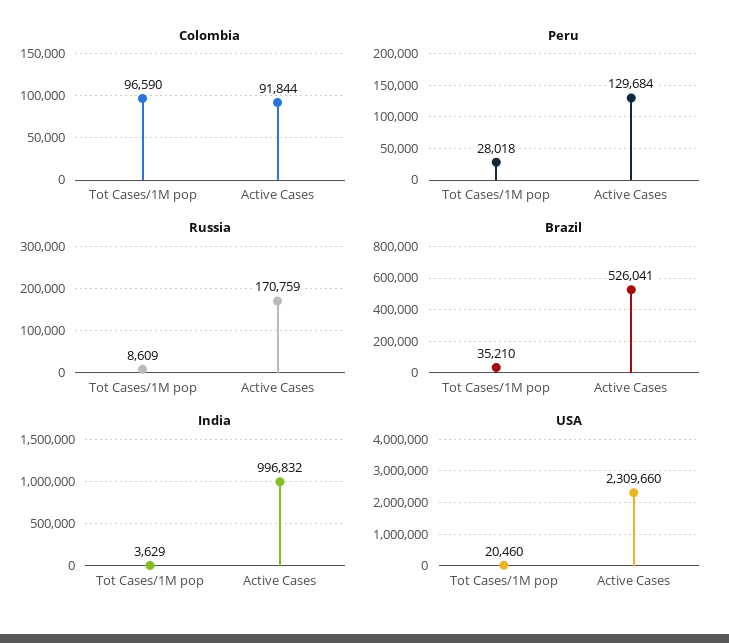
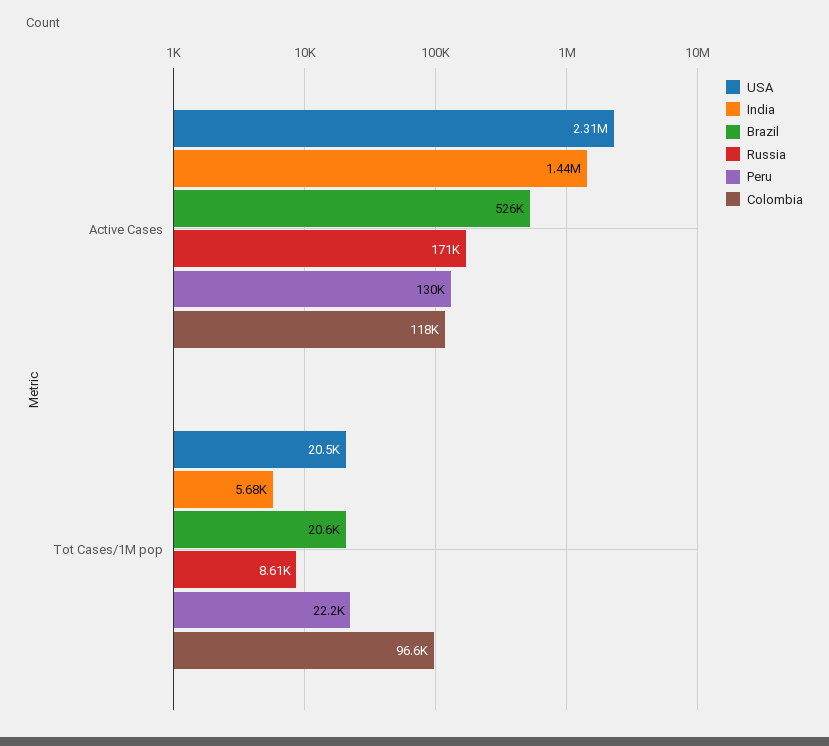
Colombia, Active Cases: 91844 -> 118000
Peru, Tot Cases/1M pop: 28018 -> 22200
Brazil, Tot Cases/1M pop: 35210 -> 20600
India, Tot Cases/1M pop: 3629 -> 5680
India, Active Cases: 996832 -> 1440000

